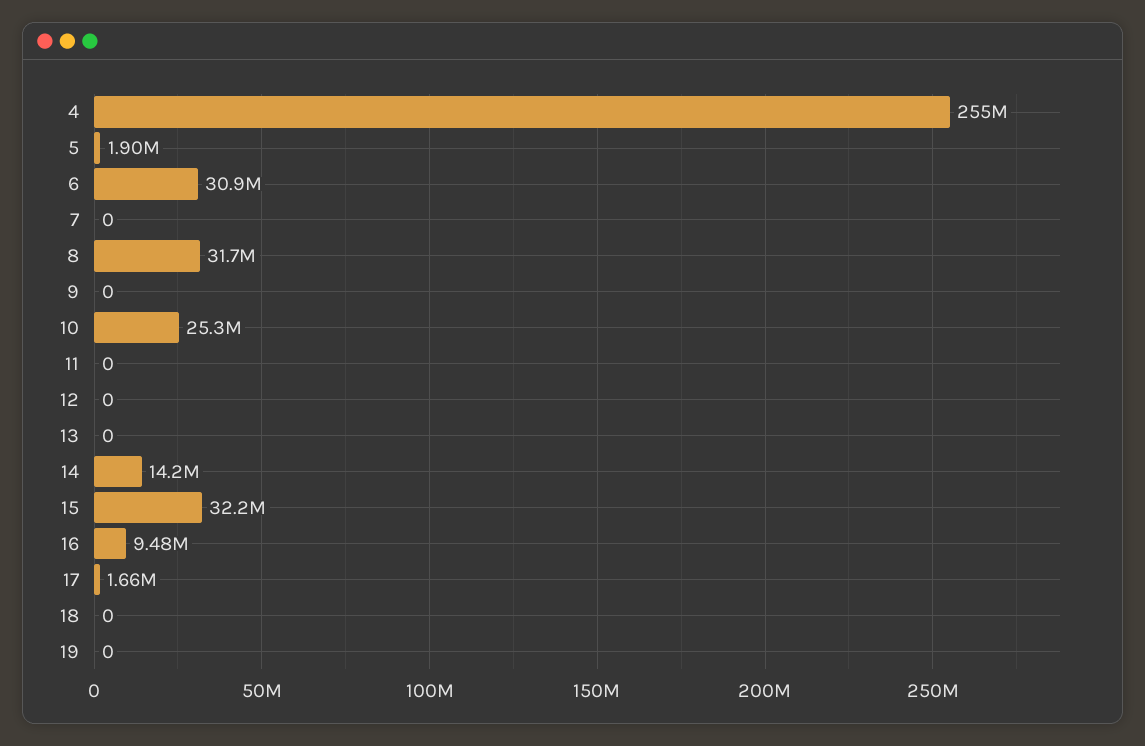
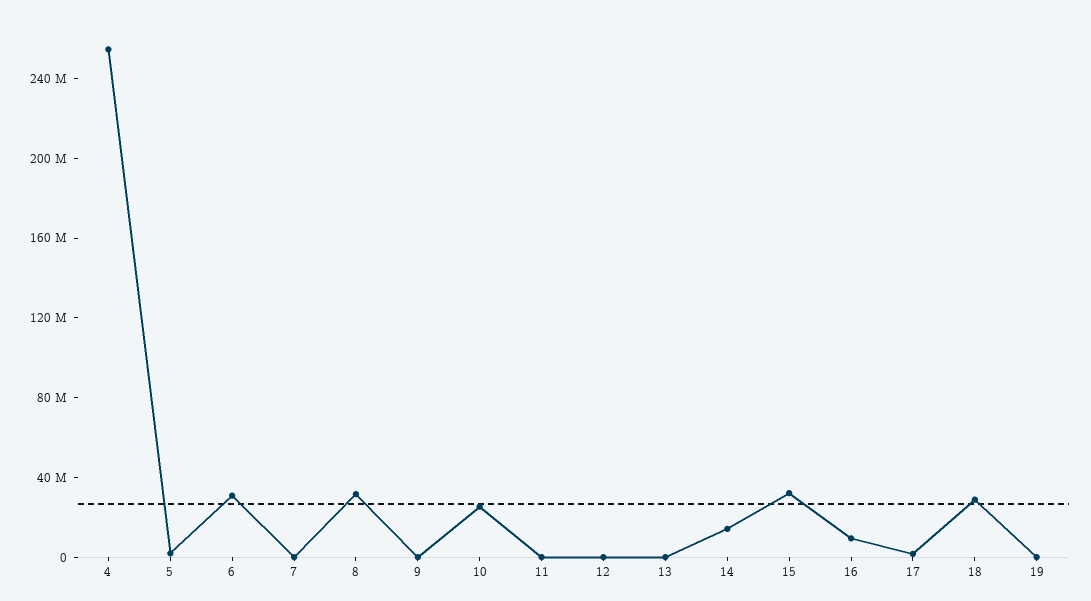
18: 0 -> 30000000

